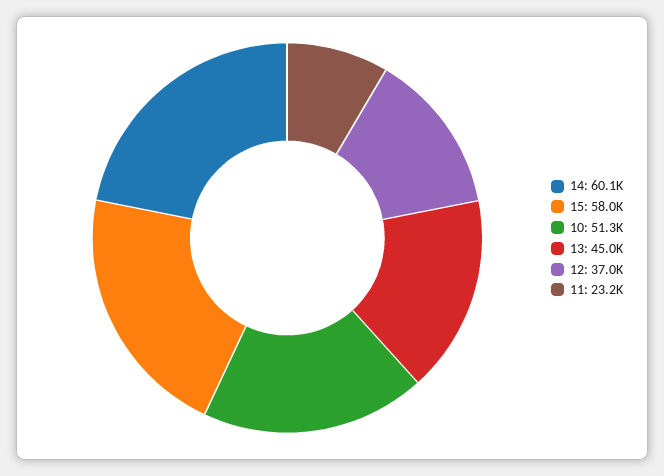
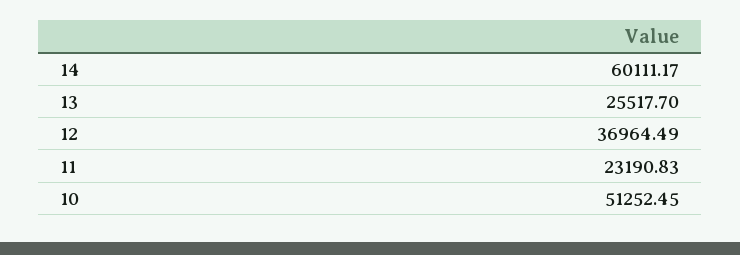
15: 58000 -> none
13: 45000 -> 25517.7

